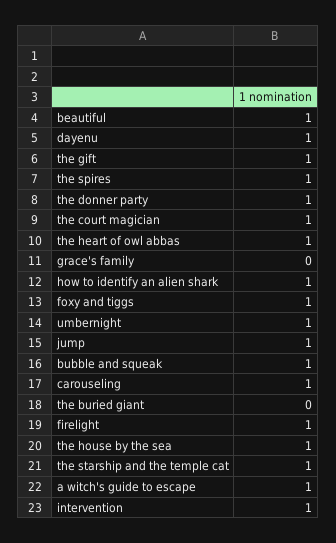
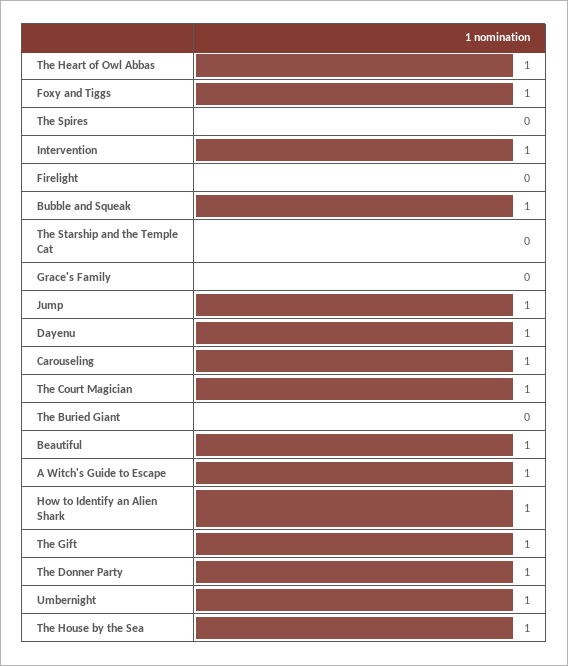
the spires: 1 -> 0
firelight: 1 -> 0
the starship and the temple cat: 1 -> 0

